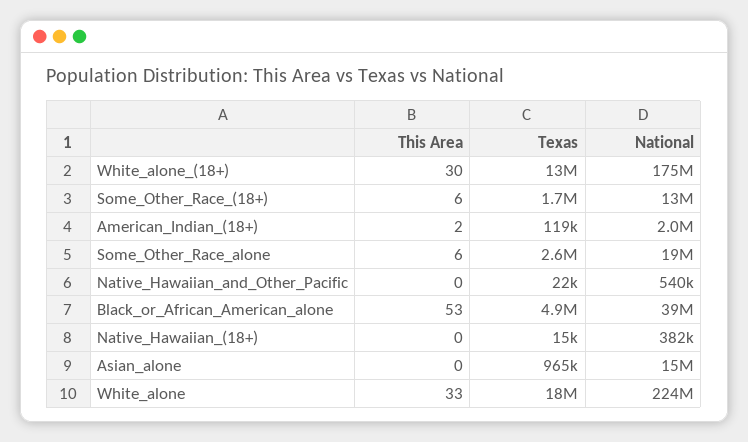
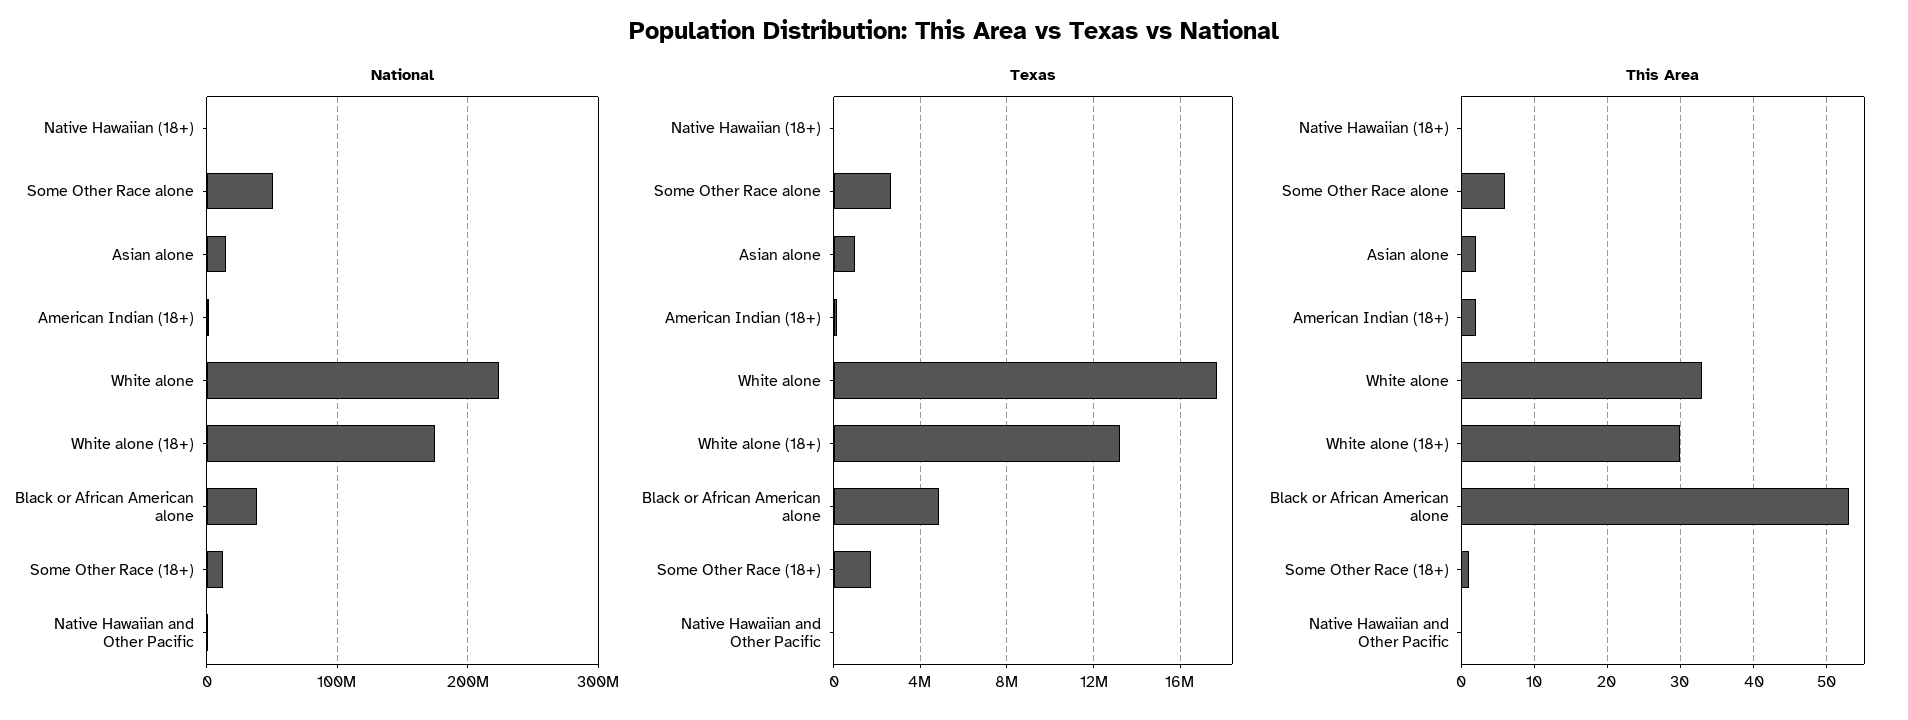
This Area, Some_Other_Race_(18+): 6 -> 1
National, Some_Other_Race_alone: 19000000 -> 50000000
This Area, Asian_alone: 0 -> 2

